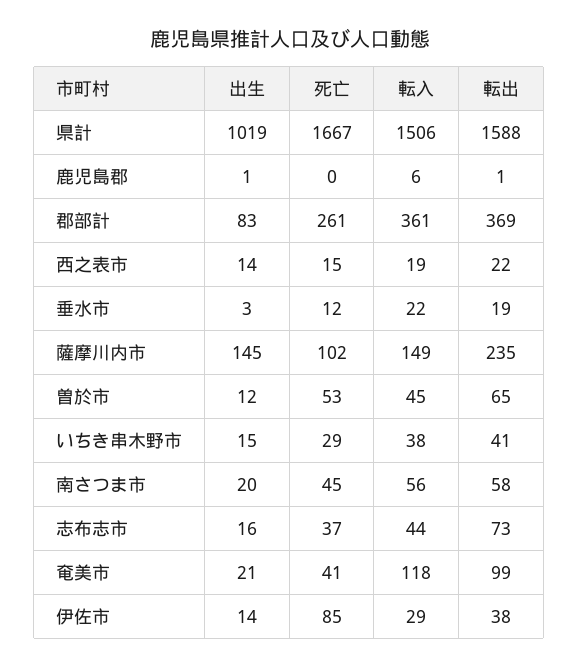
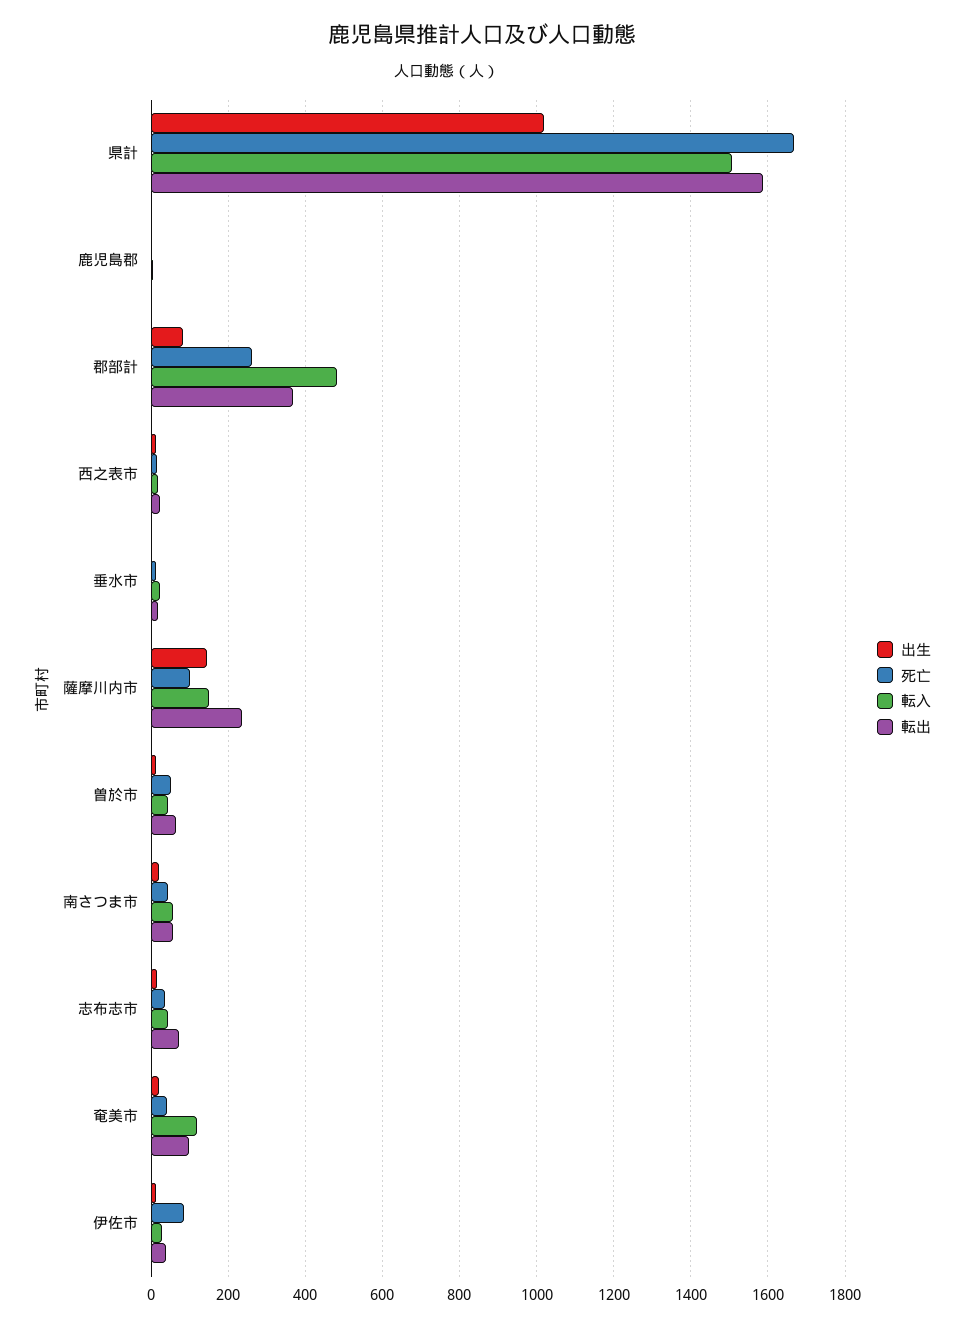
転入, 郡部計: 361 -> 480
出生, いちき串木野市: 15 -> none
死亡, いちき串木野市: 29 -> none
転入, いちき串木野市: 38 -> none
転出, いちき串木野市: 41 -> none

